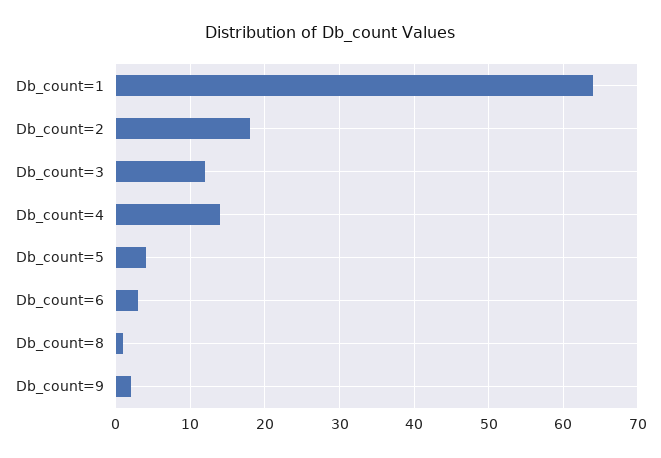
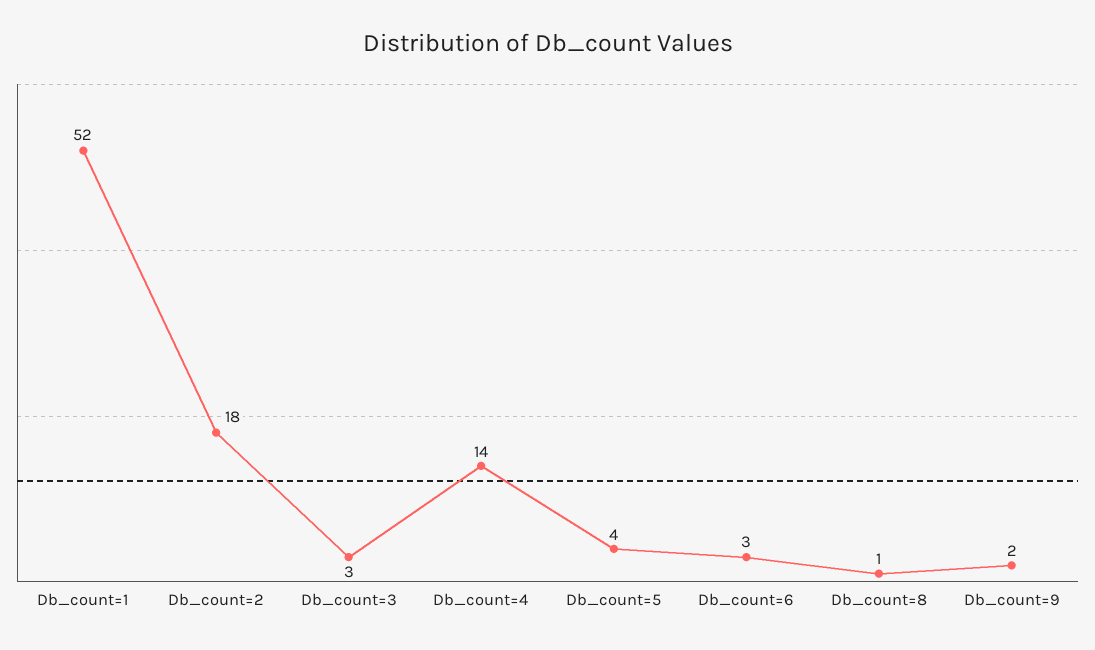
Db_count=1: 64 -> 52
Db_count=3: 12 -> 3

